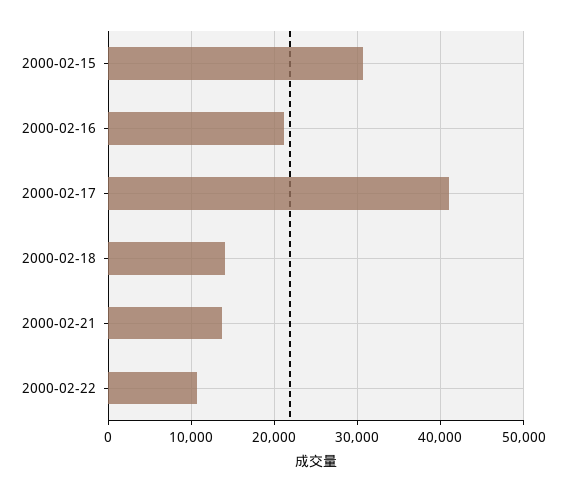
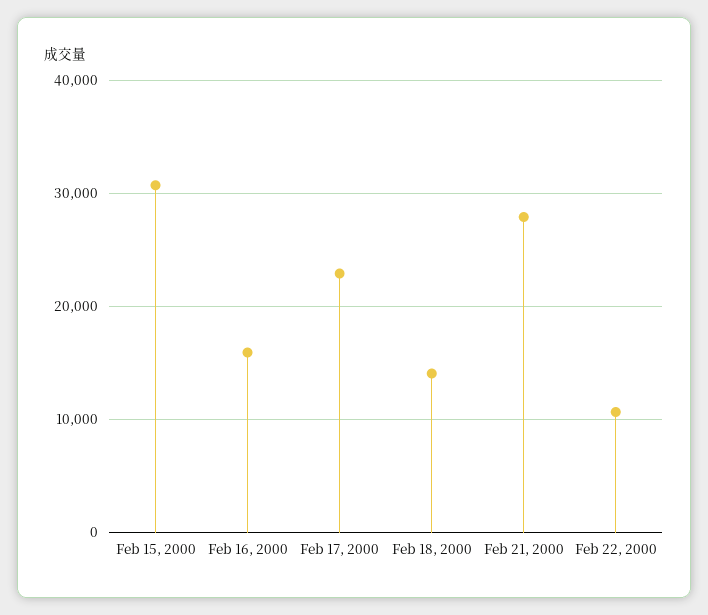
2000-02-16: 21000 -> 16000
2000-02-17: 41000 -> 23000
2000-02-21: 14000 -> 28000

